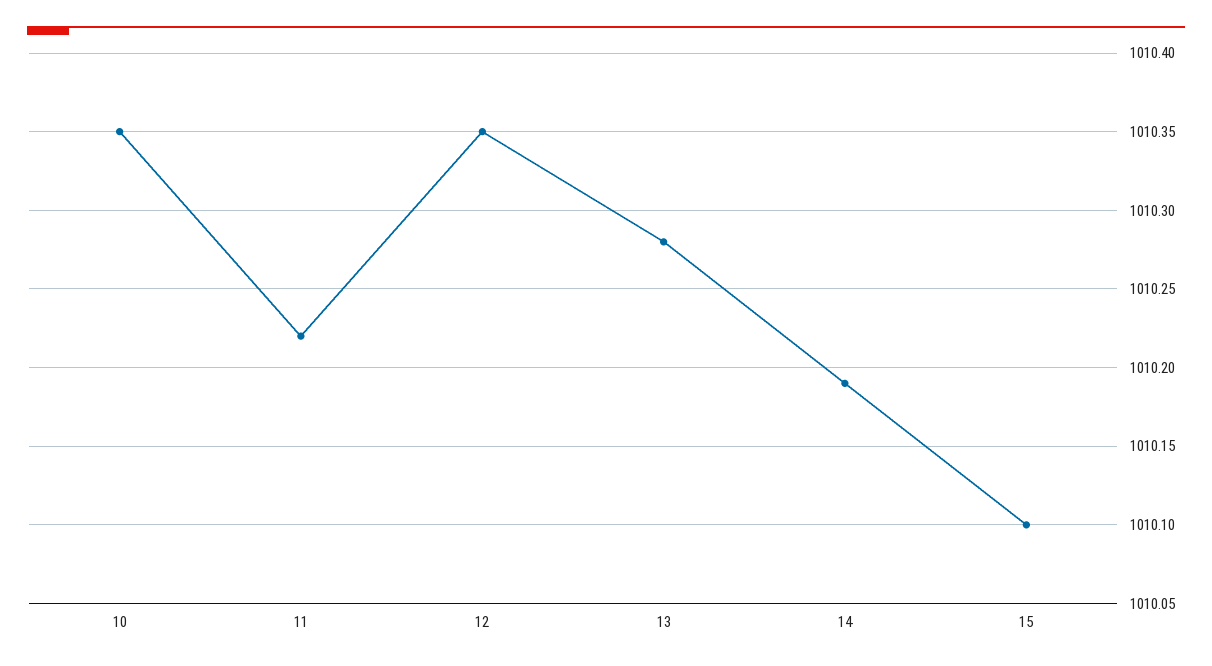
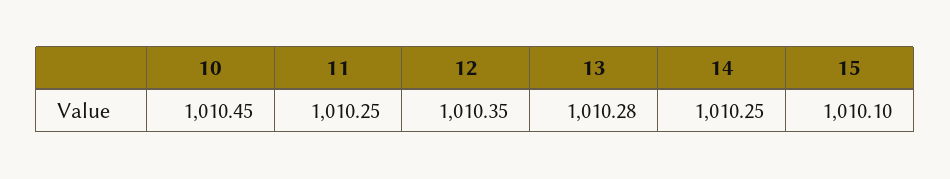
10: 1010.35 -> 1010.45
11: 1010.22 -> 1010.25
14: 1010.19 -> 1010.25

